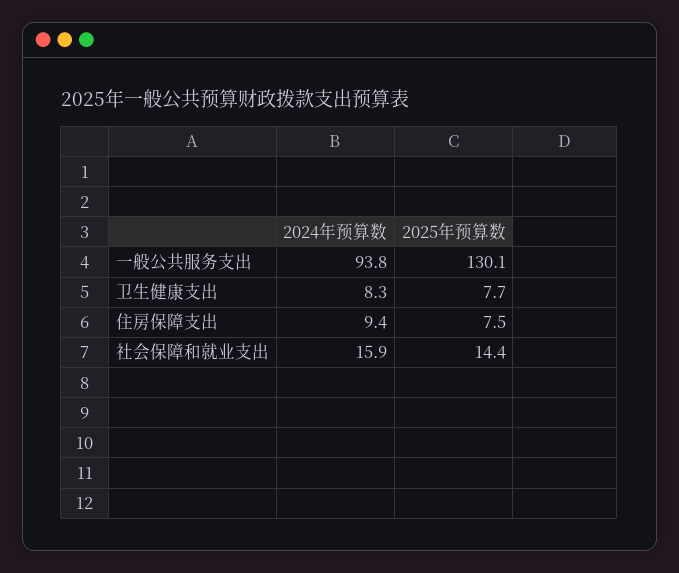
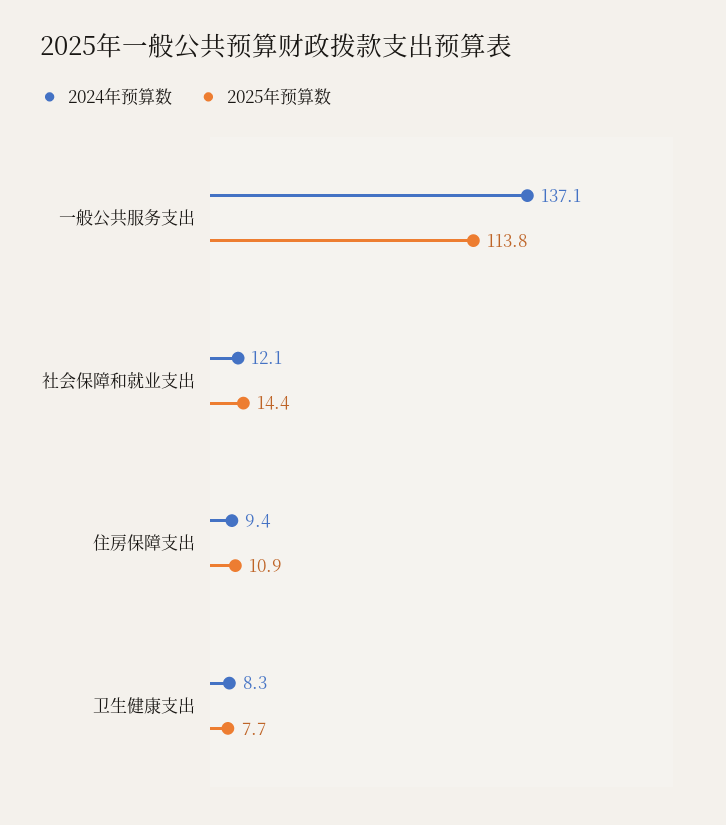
2024年预算数, 一般公共服务支出: 93.8 -> 137.1
2025年预算数, 一般公共服务支出: 130.1 -> 113.8
2025年预算数, 住房保障支出: 7.5 -> 10.9
2024年预算数, 社会保障和就业支出: 15.9 -> 12.1

